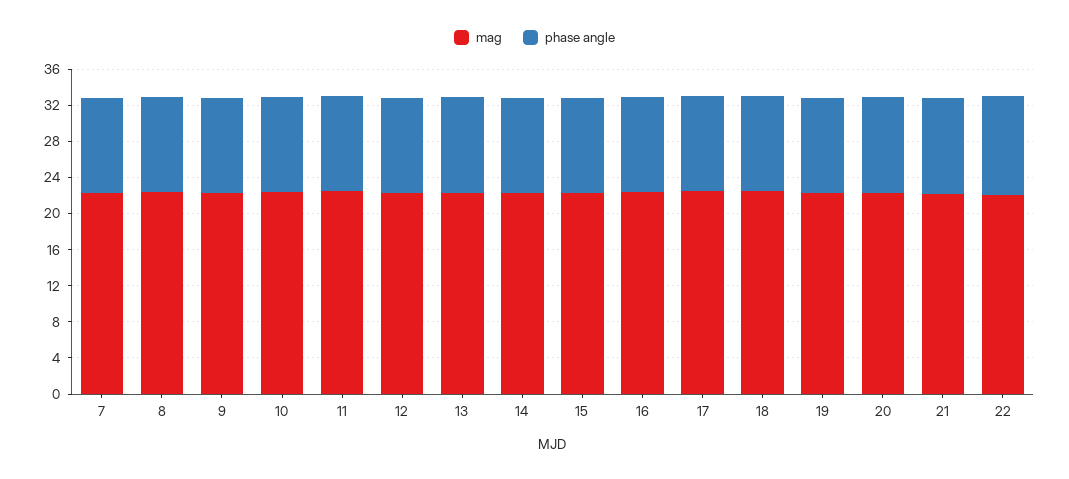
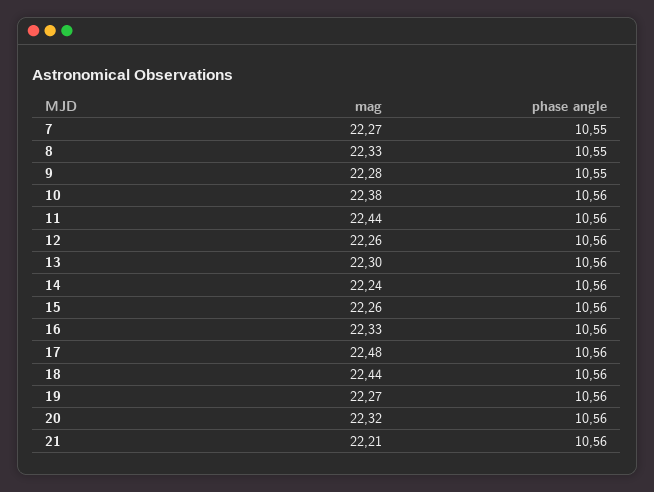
mag, 22: 22 -> none
phase angle, 22: 11 -> none

